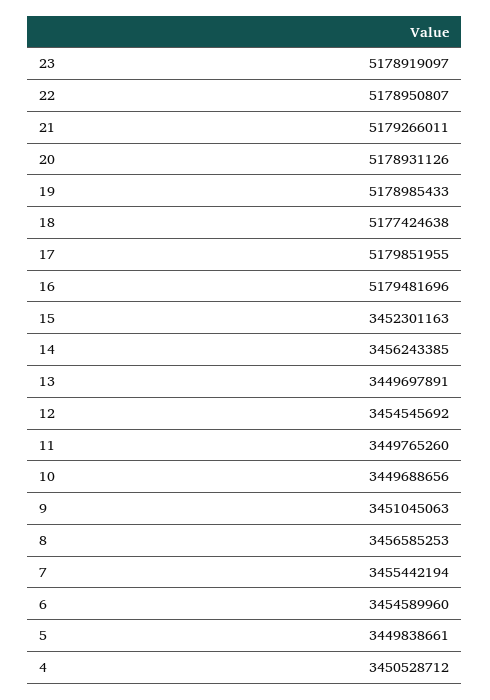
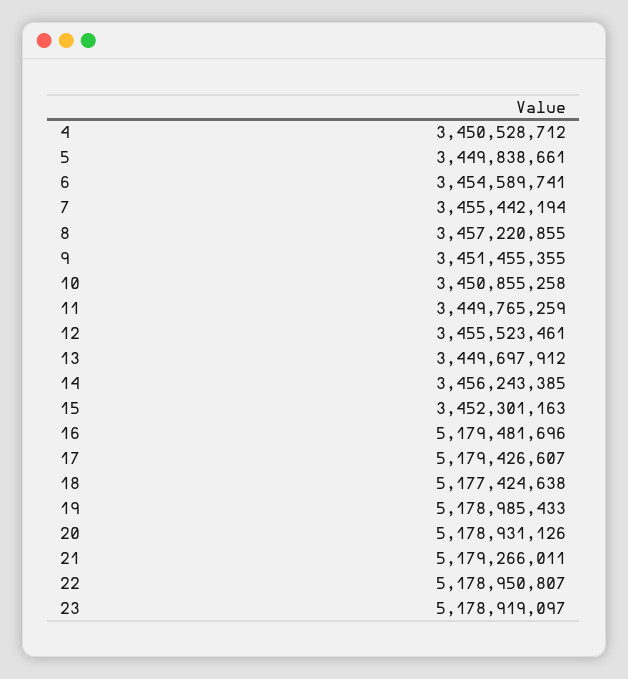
17: 5179851955 -> 5179426607
13: 3449697891 -> 3449697912
12: 3454545692 -> 3455523461
11: 3449765260 -> 3449765259
10: 3449688656 -> 3450855258
9: 3451045063 -> 3451455355
8: 3456585253 -> 3457220855
6: 3454589960 -> 3454589741

